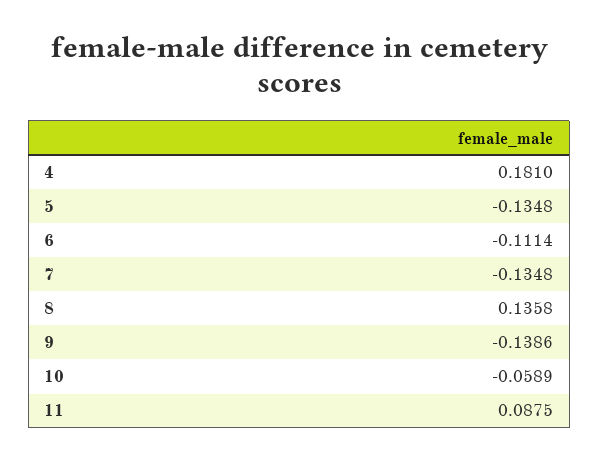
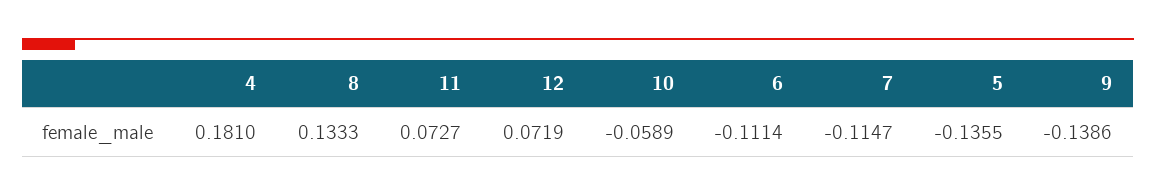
5: -0.1348 -> -0.1355
7: -0.1348 -> -0.1147
8: 0.1358 -> 0.1333
11: 0.0875 -> 0.0727
12: none -> 0.0719

